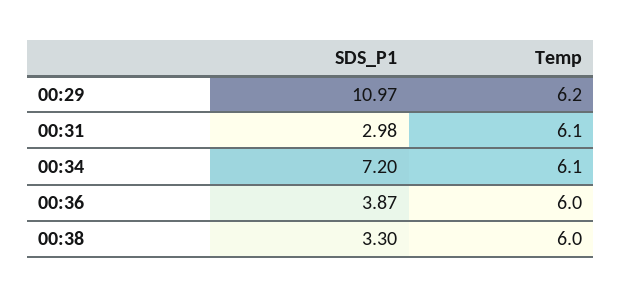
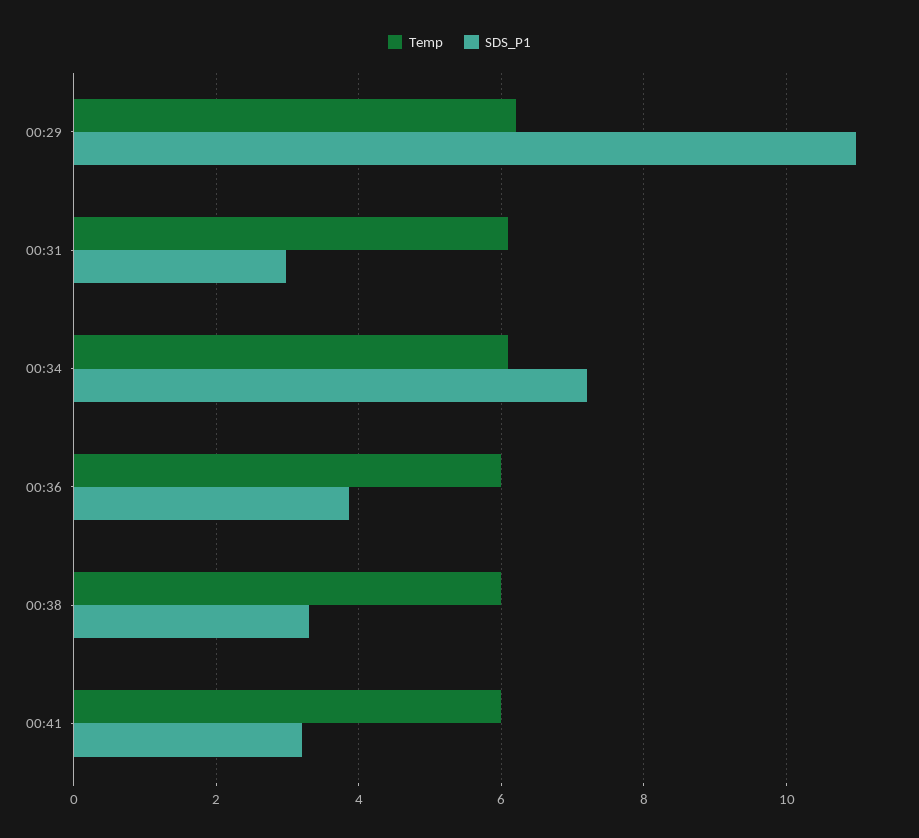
Temp, 00:41: none -> 6
SDS_P1, 00:41: none -> 3.2

